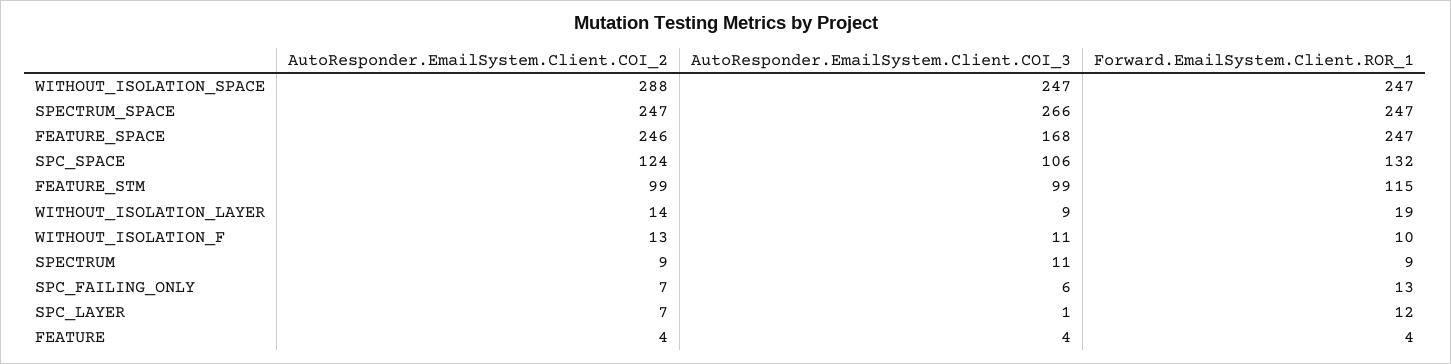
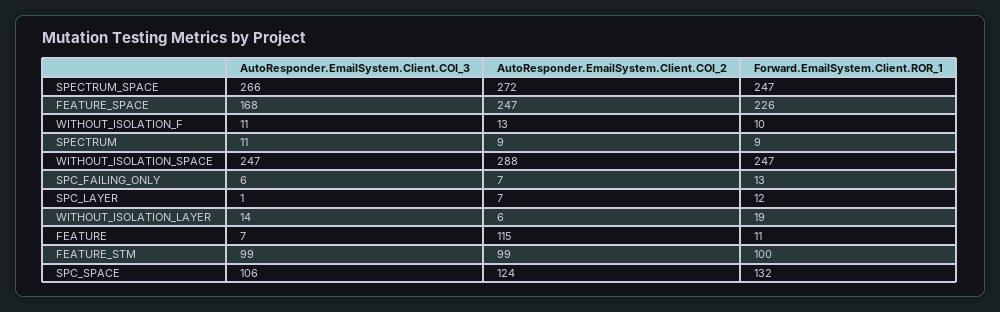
AutoResponder.EmailSystem.Client.COI_2, SPECTRUM_SPACE: 247 -> 272
AutoResponder.EmailSystem.Client.COI_2, FEATURE_SPACE: 246 -> 247
Forward.EmailSystem.Client.ROR_1, FEATURE_SPACE: 247 -> 226
Forward.EmailSystem.Client.ROR_1, FEATURE_STM: 115 -> 100
AutoResponder.EmailSystem.Client.COI_2, WITHOUT_ISOLATION_LAYER: 14 -> 6
AutoResponder.EmailSystem.Client.COI_3, WITHOUT_ISOLATION_LAYER: 9 -> 14
AutoResponder.EmailSystem.Client.COI_2, FEATURE: 4 -> 115
AutoResponder.EmailSystem.Client.COI_3, FEATURE: 4 -> 7
Forward.EmailSystem.Client.ROR_1, FEATURE: 4 -> 11

